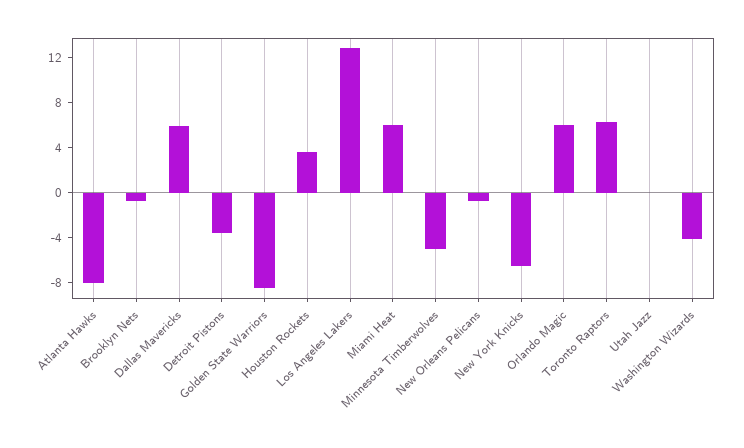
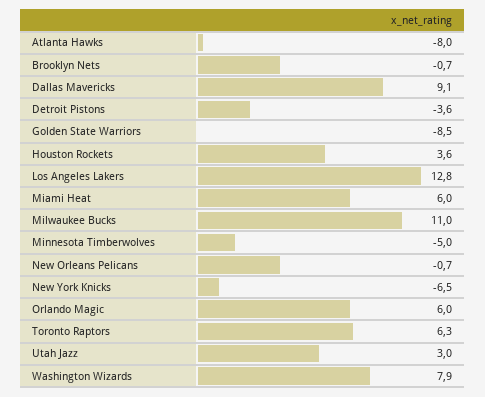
Dallas Mavericks: 6 -> 9.1
Utah Jazz: 0 -> 3
Washington Wizards: -4 -> 7.9
Milwaukee Bucks: none -> 11

